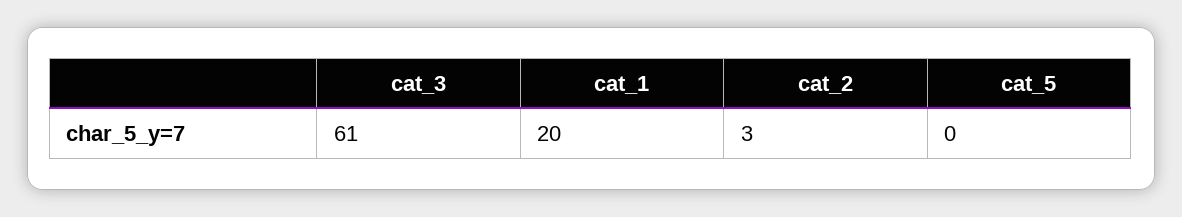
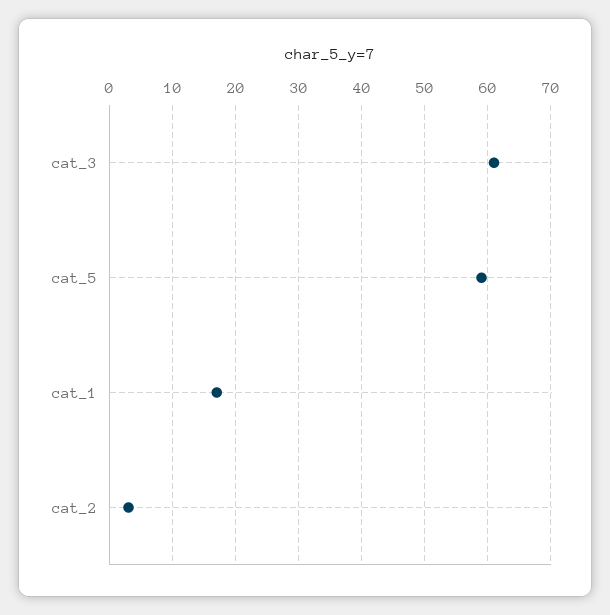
cat_1: 20 -> 17
cat_5: 0 -> 59

